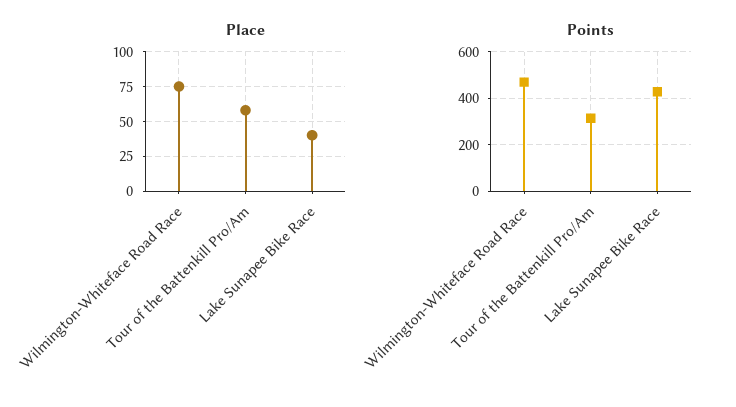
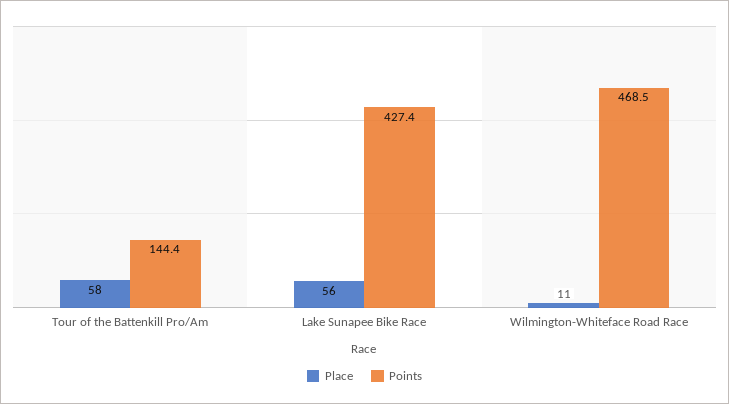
Place, Wilmington-Whiteface Road Race: 75 -> 11
Place, Lake Sunapee Bike Race: 40 -> 56
Points, Tour of the Battenkill Pro/Am: 300 -> 144.4

